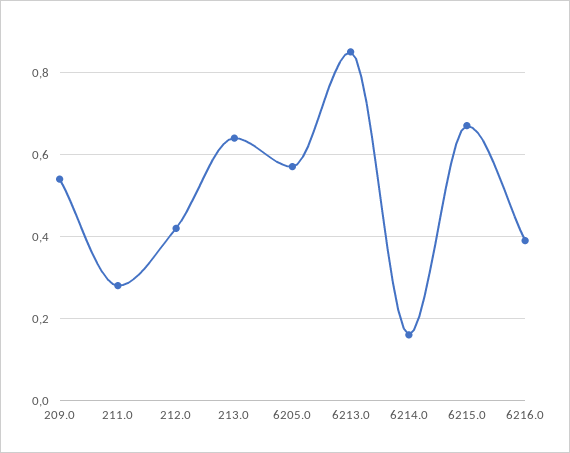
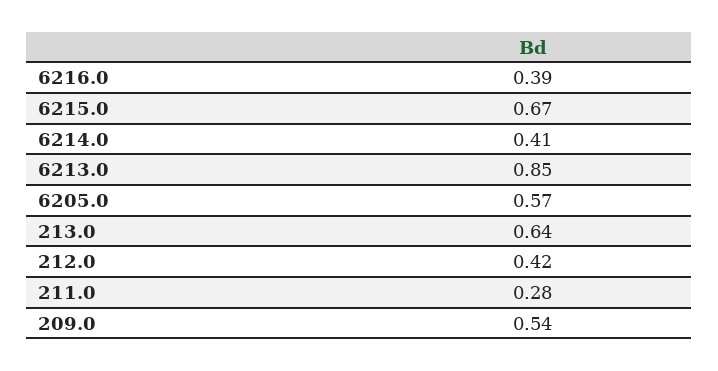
6214.0: 0.15 -> 0.41

